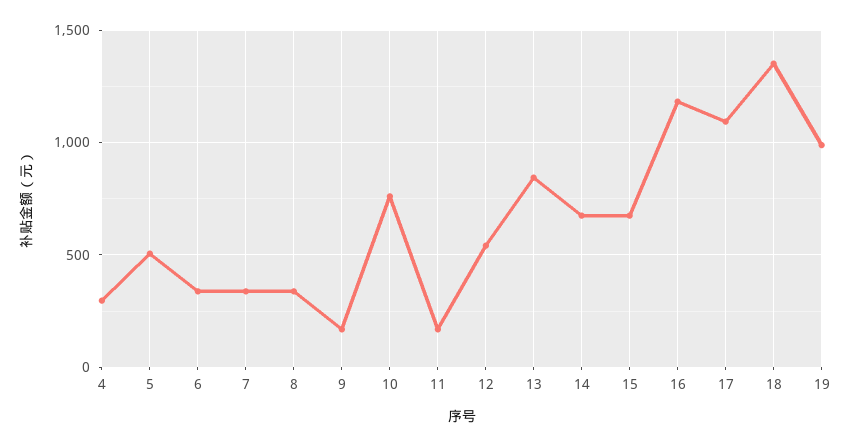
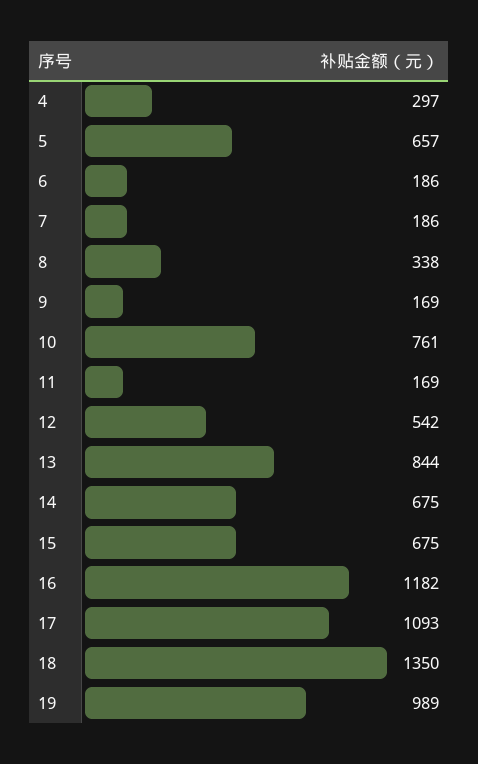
5: 500 -> 657
6: 350 -> 186
7: 350 -> 186

